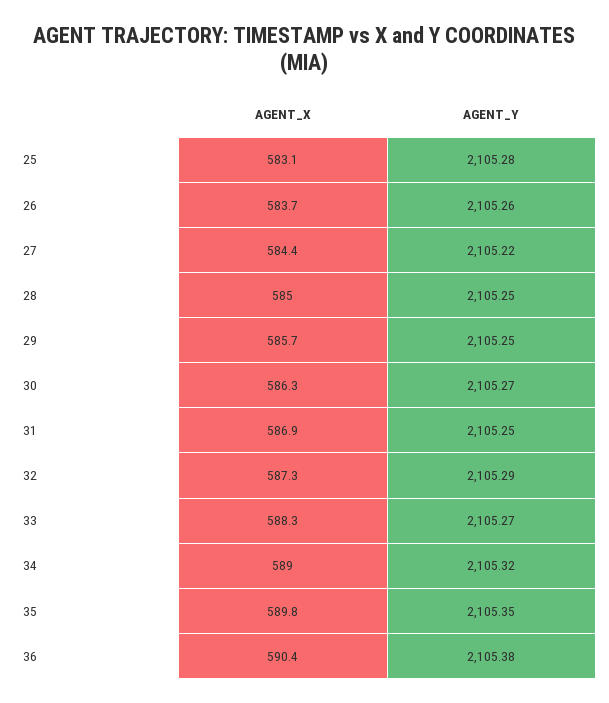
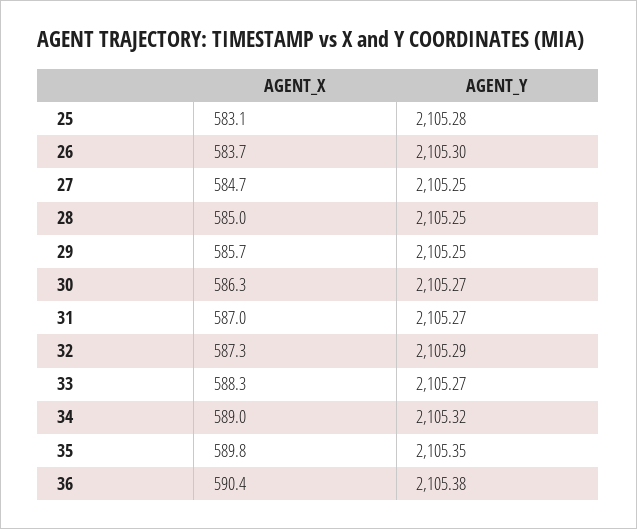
AGENT_Y, 26: 2105.26 -> 2105.3
AGENT_X, 27: 584.4 -> 584.7
AGENT_Y, 27: 2105.22 -> 2105.25
AGENT_X, 31: 586.9 -> 587
AGENT_Y, 31: 2105.25 -> 2105.27

